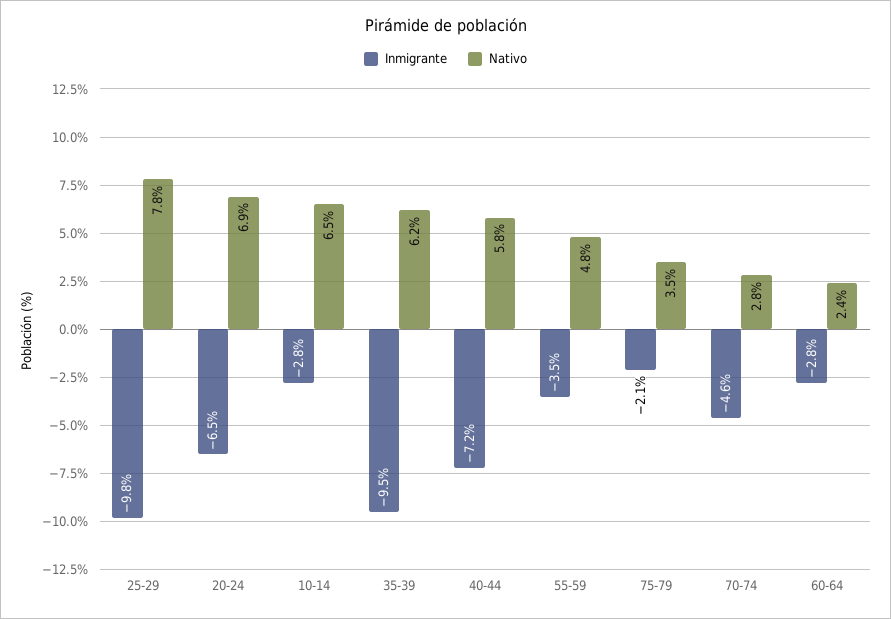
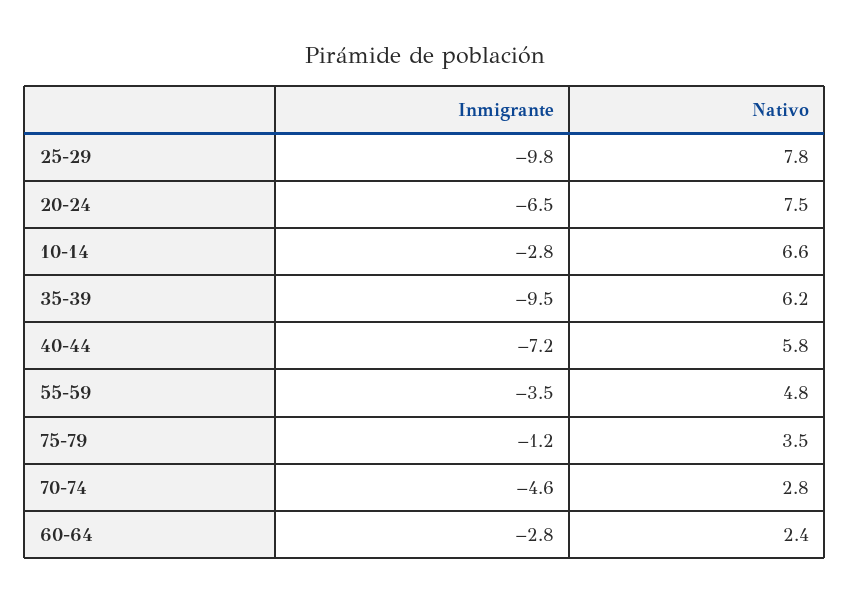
Nativo, 20-24: 6.9 -> 7.5
Nativo, 10-14: 6.5 -> 6.6
Inmigrante, 75-79: -2.1 -> -1.2

